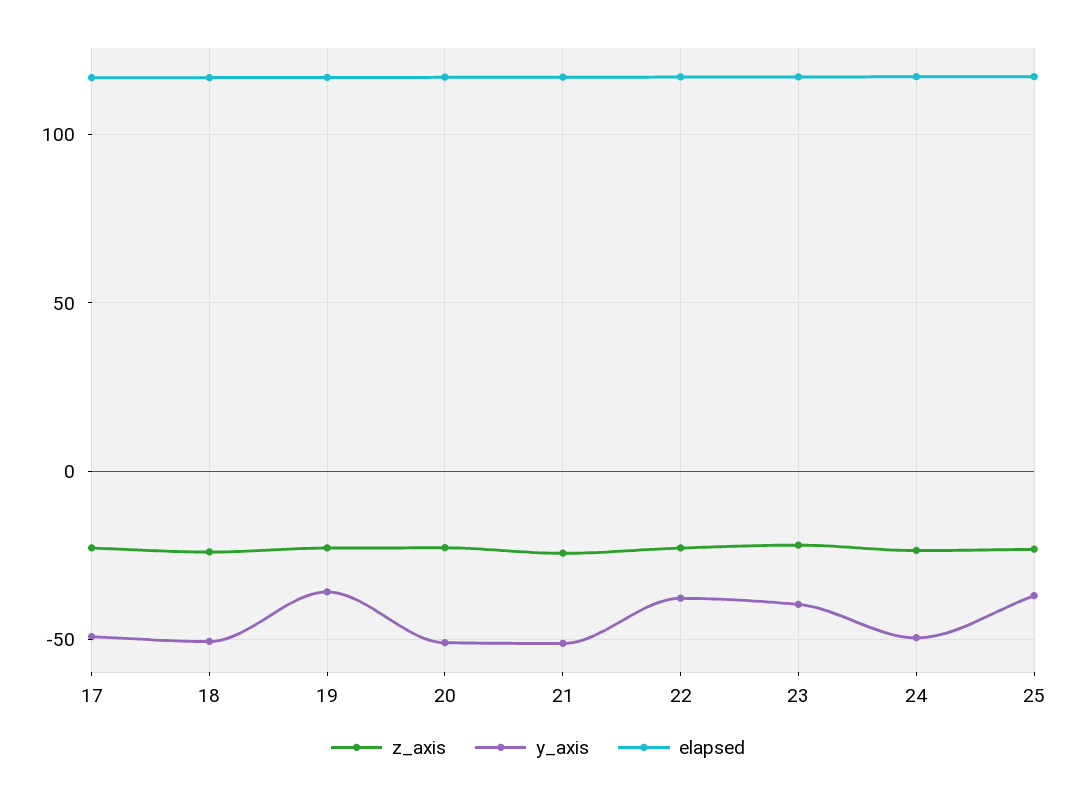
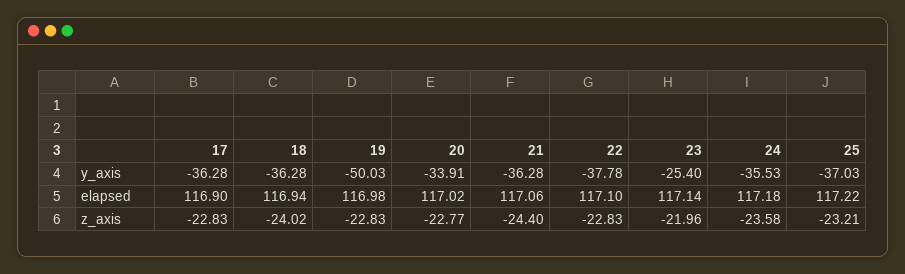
y_axis, 17: -50 -> -36.28
y_axis, 18: -50 -> -36.28
y_axis, 19: -35 -> -50.03
y_axis, 20: -50 -> -33.91
y_axis, 21: -50 -> -36.28
y_axis, 23: -40 -> -25.4
y_axis, 24: -50 -> -35.53

